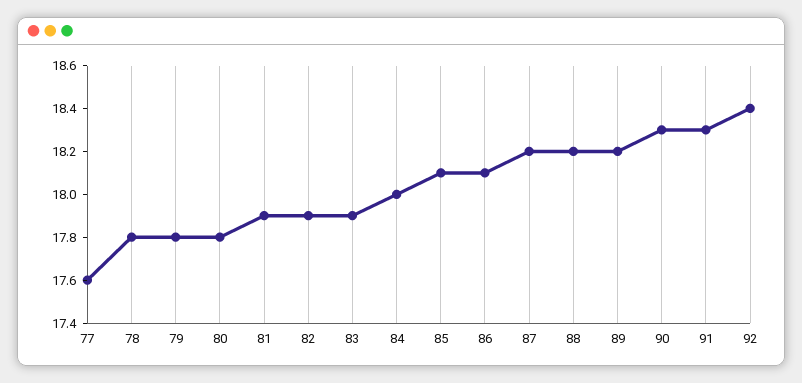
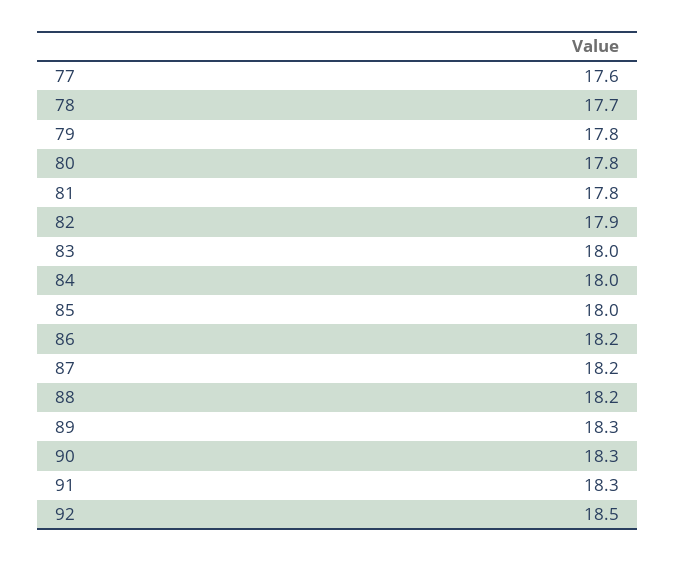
78: 17.8 -> 17.7
81: 17.9 -> 17.8
83: 17.9 -> 18
85: 18.1 -> 18
86: 18.1 -> 18.2
89: 18.2 -> 18.3
92: 18.4 -> 18.5

